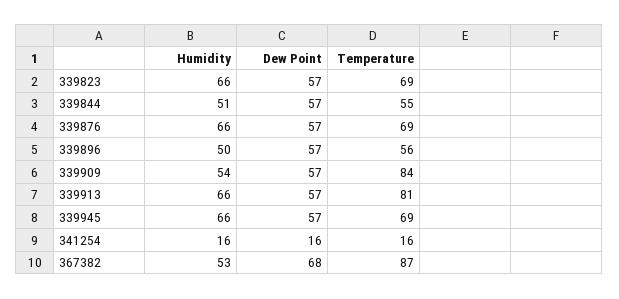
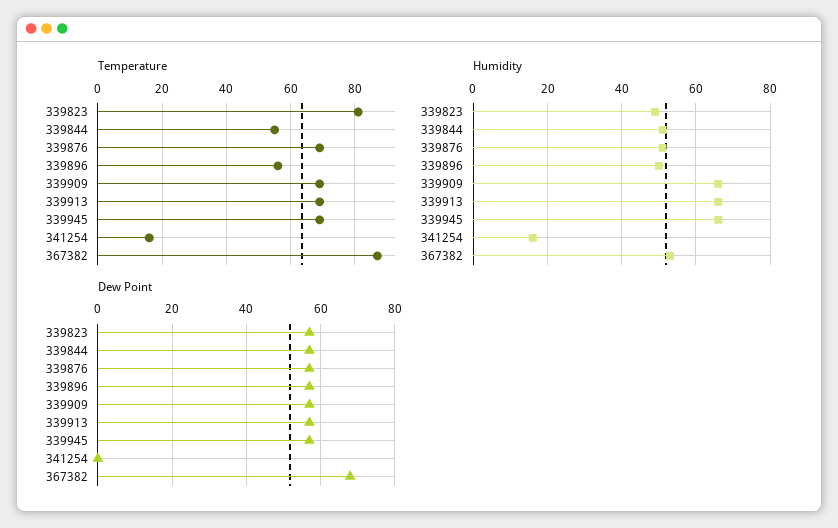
Humidity, 339823: 66 -> 50
Temperature, 339823: 69 -> 80
Humidity, 339876: 66 -> 50
Humidity, 339909: 54 -> 65
Temperature, 339909: 84 -> 70
Temperature, 339913: 81 -> 70
Dew Point, 341254: 16 -> 0

